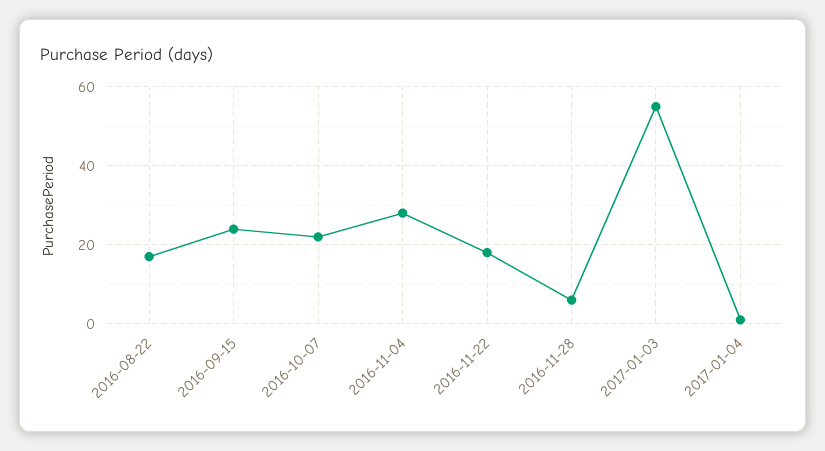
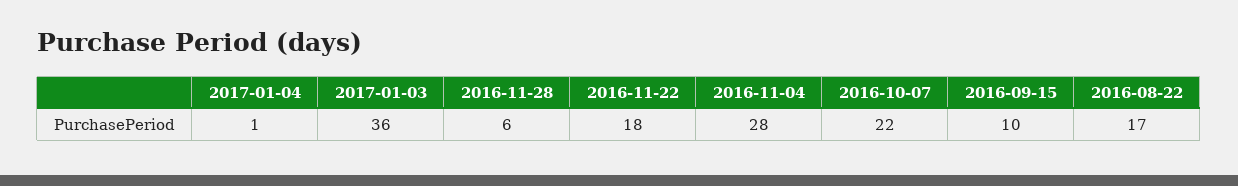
2016-09-15: 25 -> 10
2017-01-03: 55 -> 36

